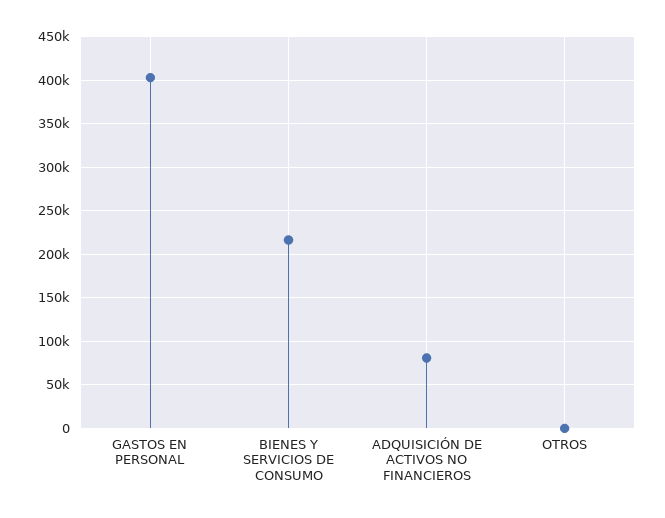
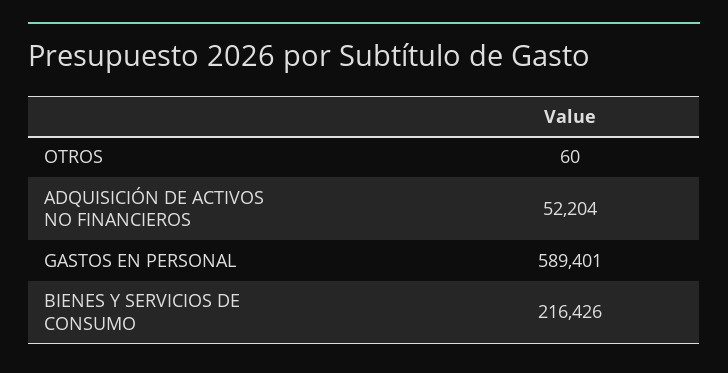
GASTOS EN PERSONAL: 400000 -> 589401
ADQUISICIÓN DE ACTIVOS NO FINANCIEROS: 80000 -> 52204

